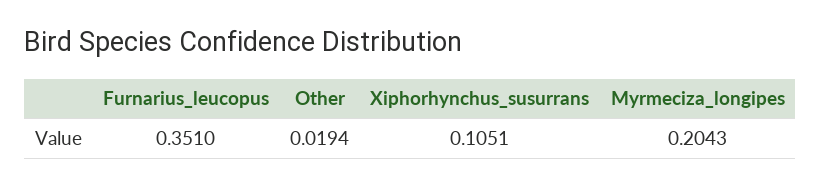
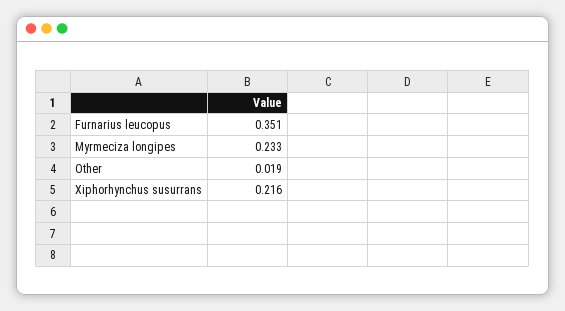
Xiphorhynchus_susurrans: 0.1051 -> 0.216
Myrmeciza_longipes: 0.2043 -> 0.233

